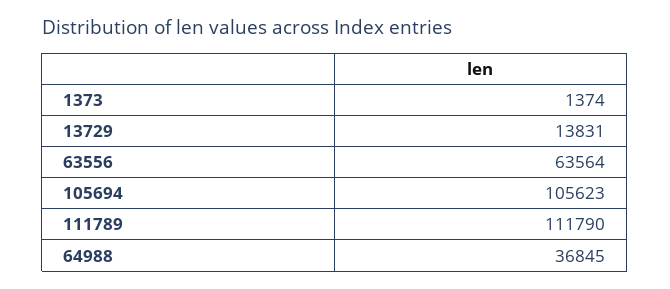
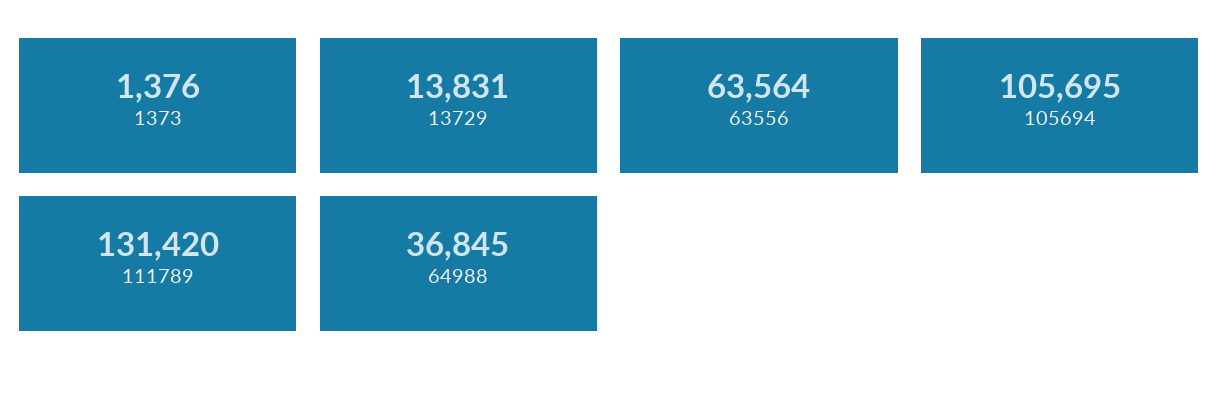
1373: 1374 -> 1376
105694: 105623 -> 105695
111789: 111790 -> 131420

